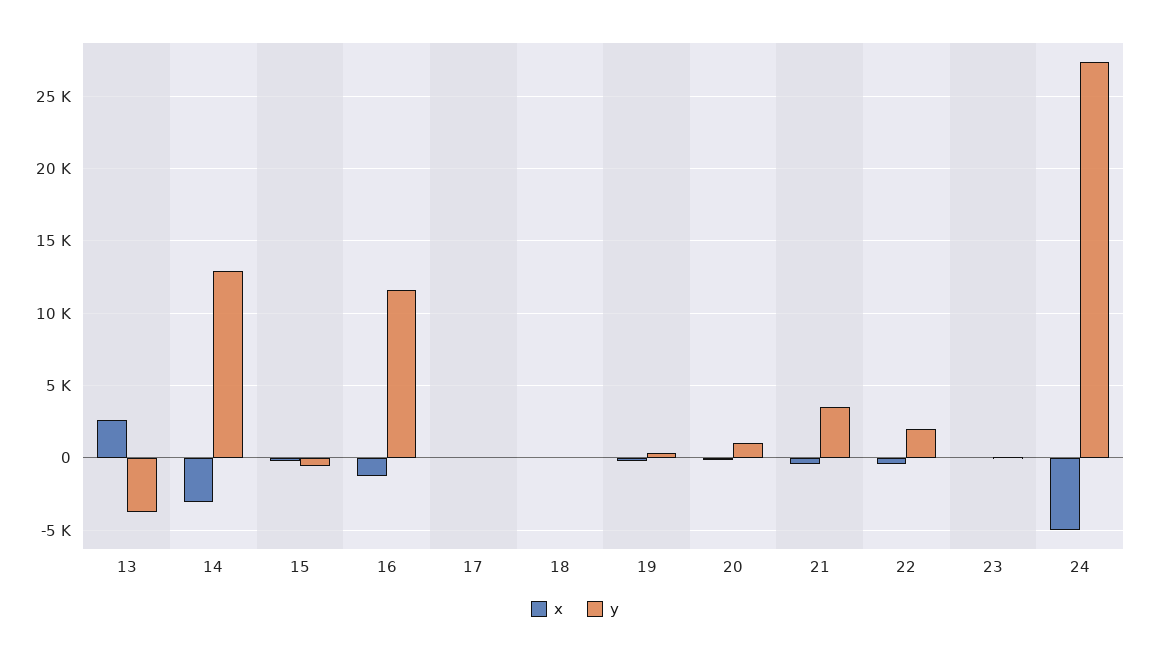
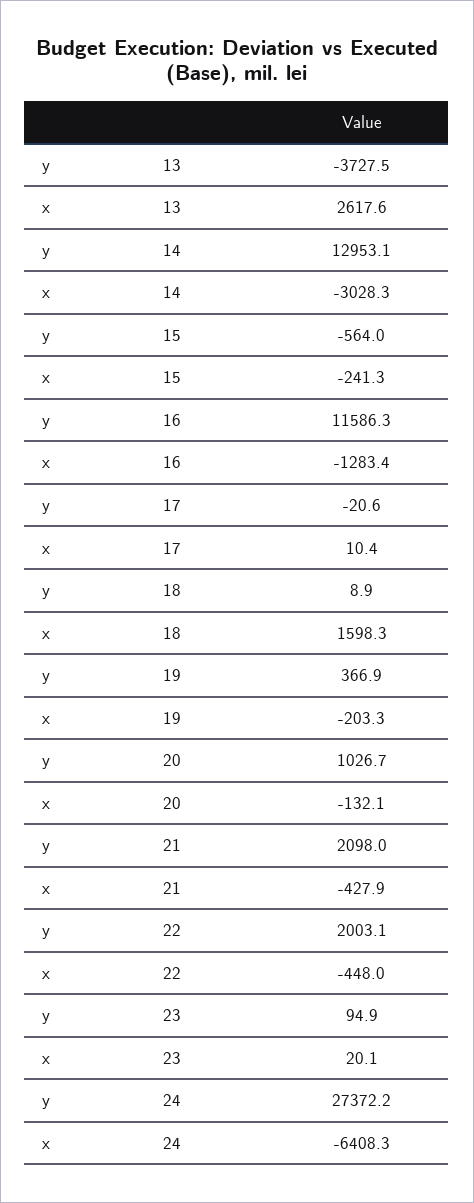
x, 18: 0 -> 1598.3
y, 21: 3500 -> 2098
x, 24: -5000 -> -6408.3

